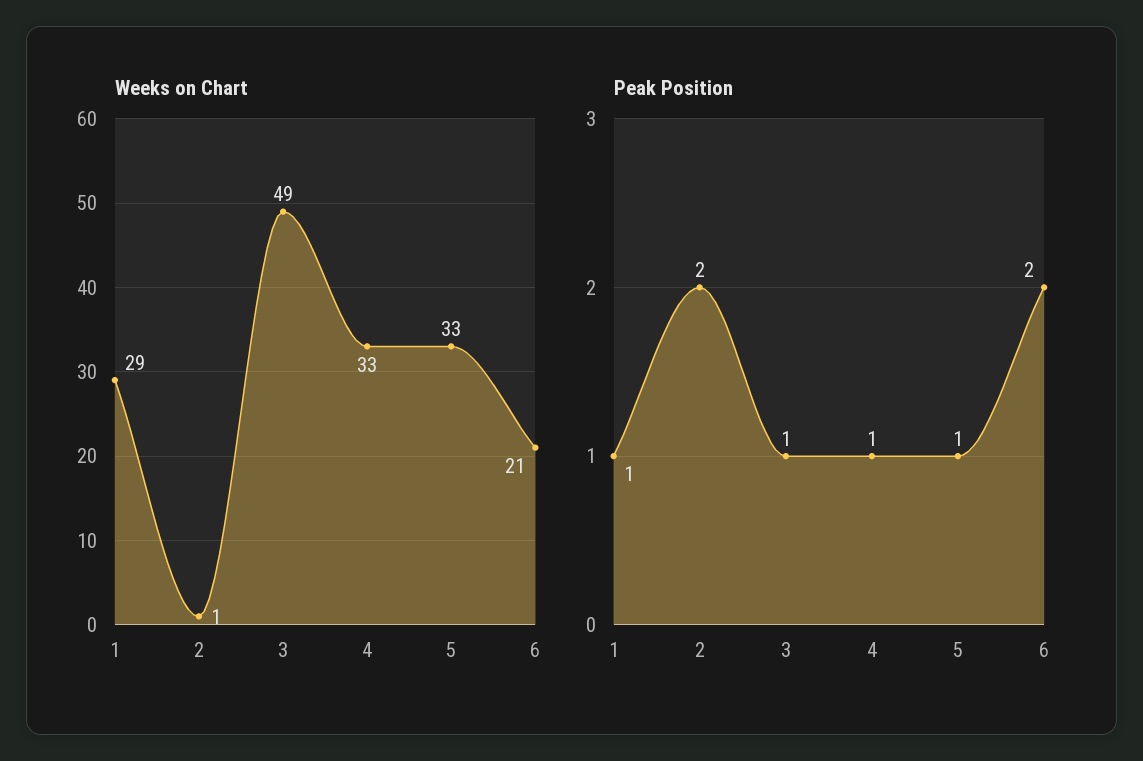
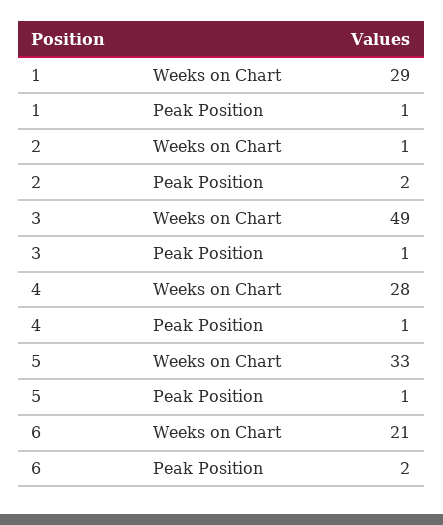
Weeks on Chart, 4: 33 -> 28

